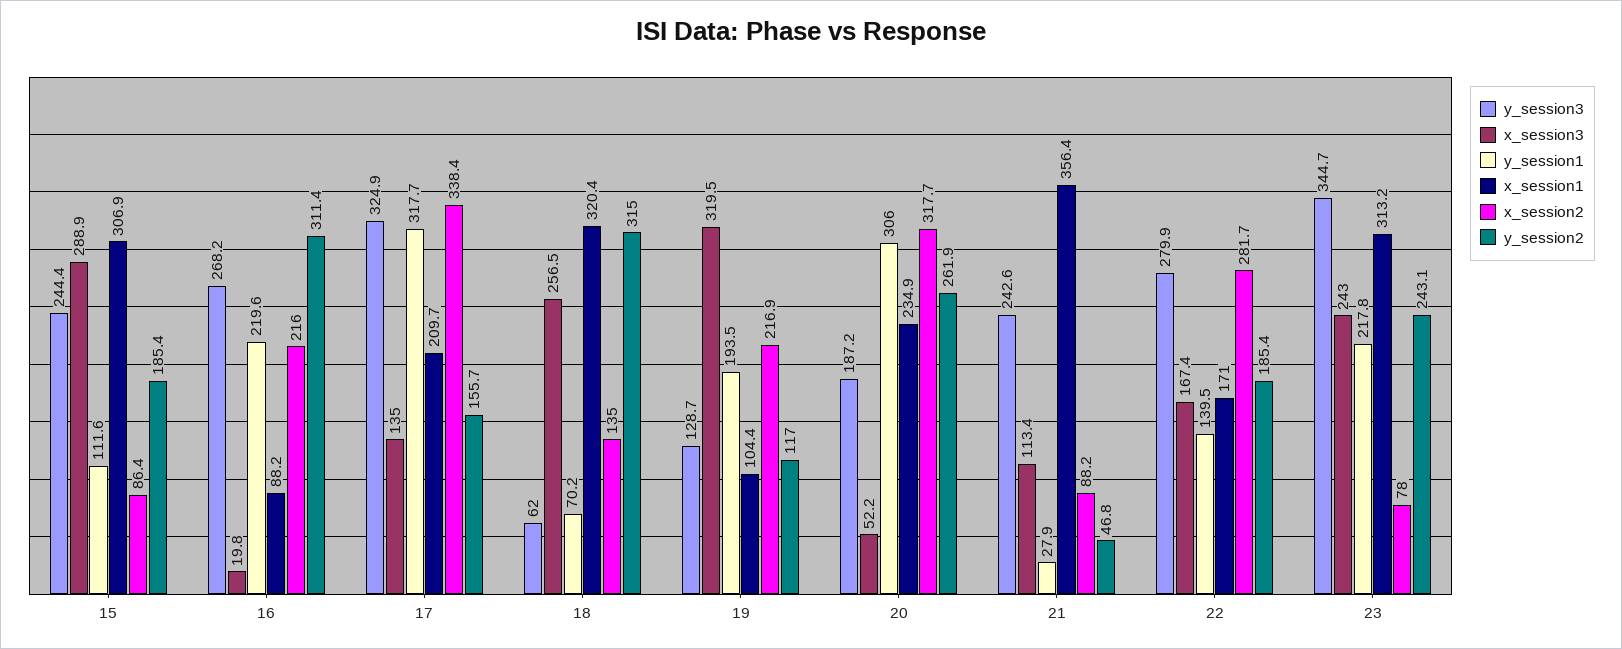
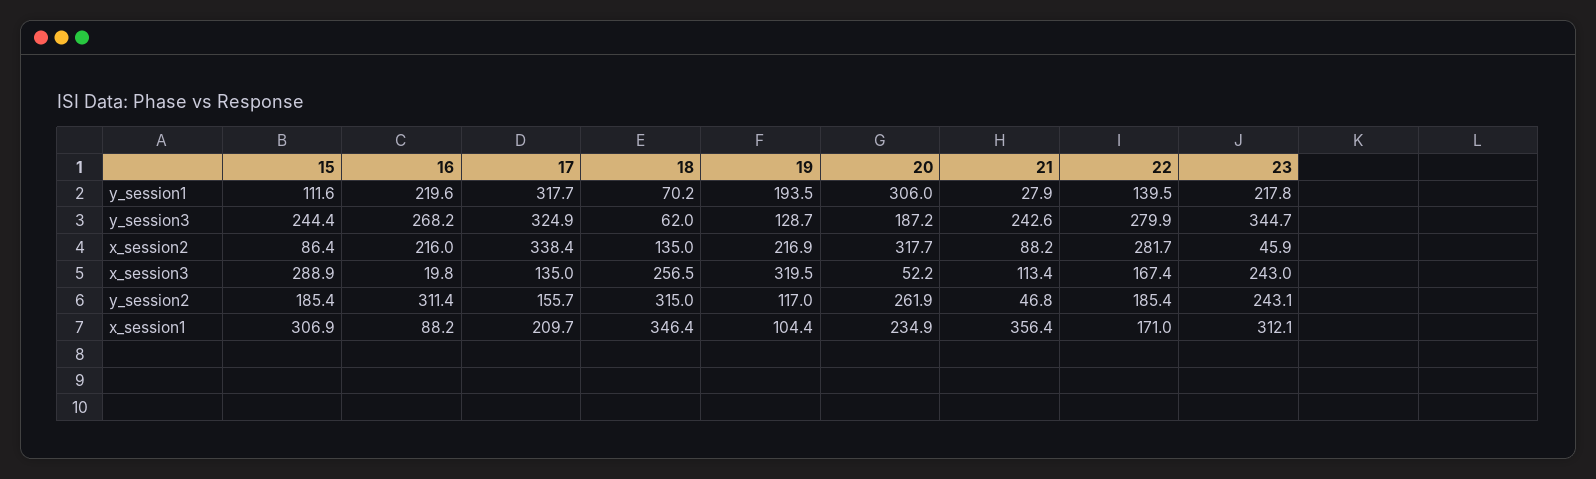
x_session1, 18: 320.4 -> 346.4
x_session1, 23: 313.2 -> 312.1
x_session2, 23: 78 -> 45.9

